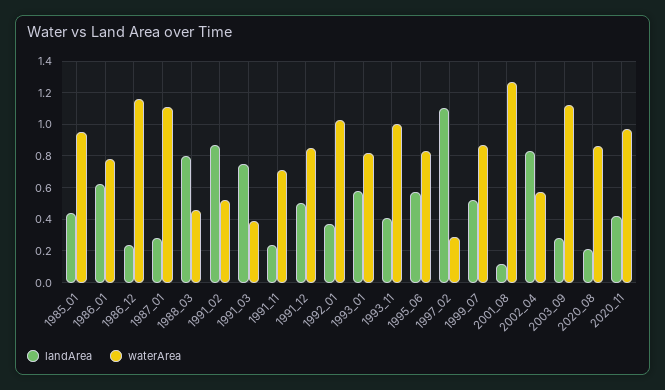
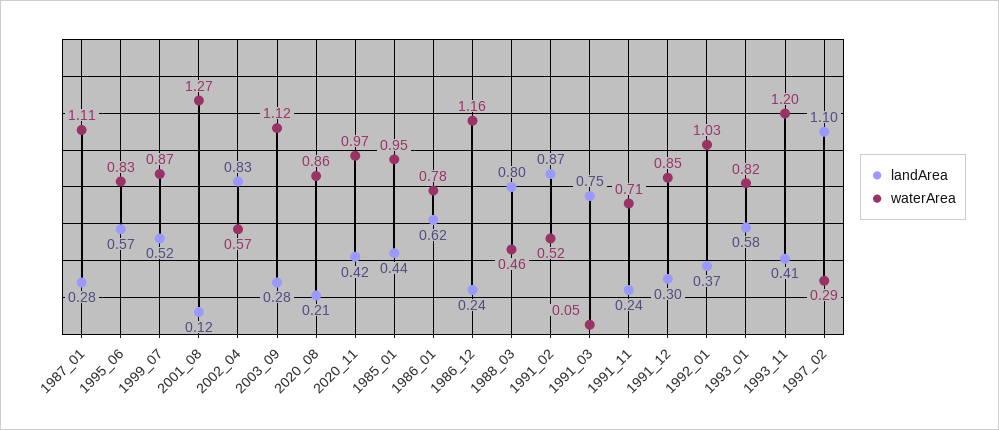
waterArea, 1991_03: 0.4 -> 0.05
landArea, 1991_12: 0.5 -> 0.3
waterArea, 1993_11: 1 -> 1.2

